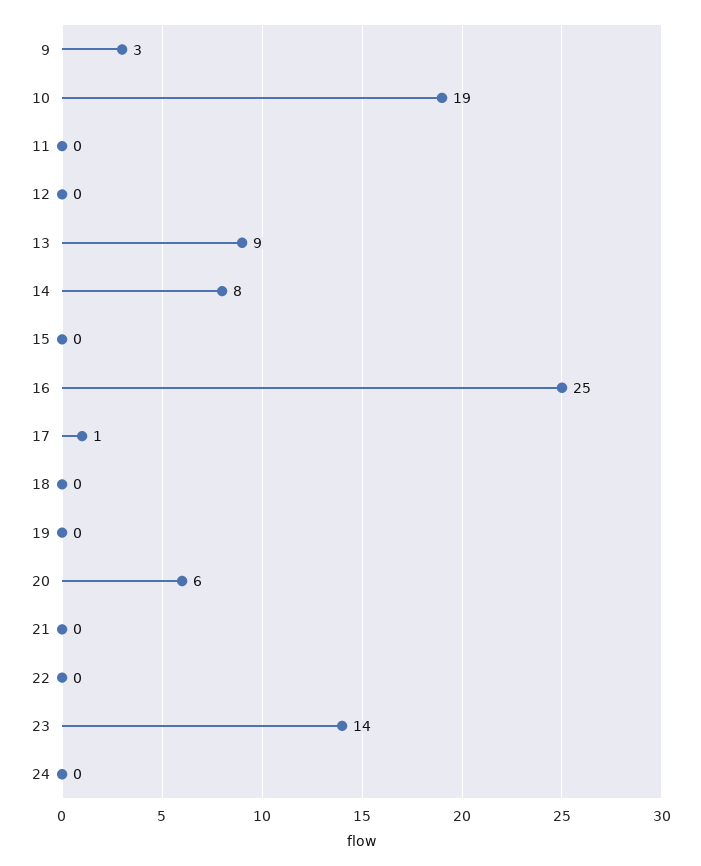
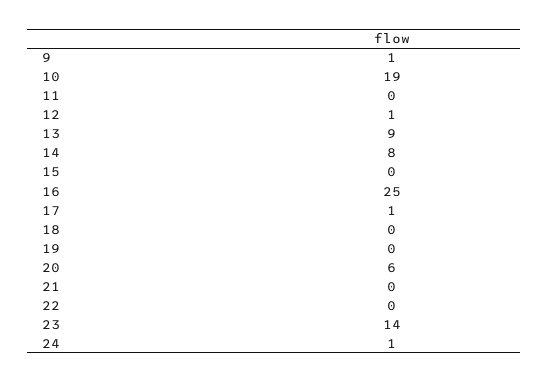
9: 3 -> 1
12: 0 -> 1
24: 0 -> 1

